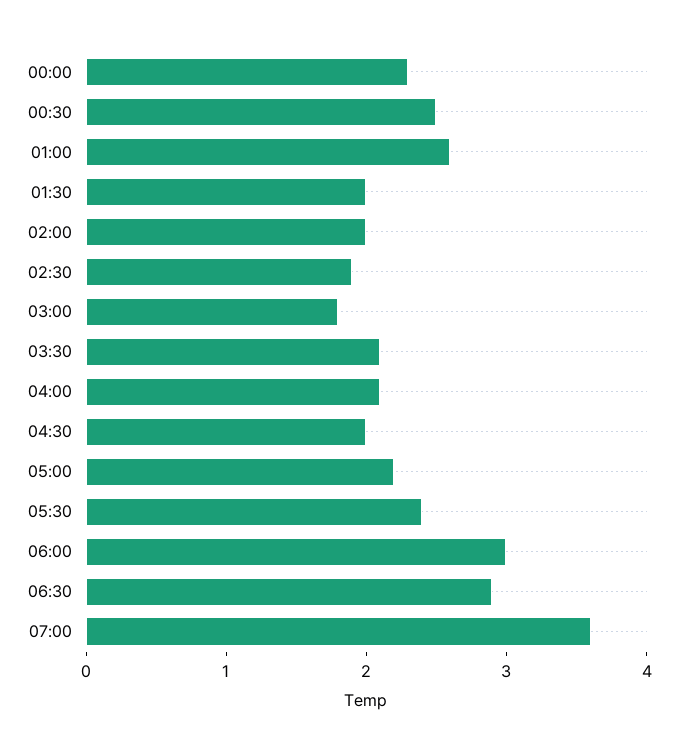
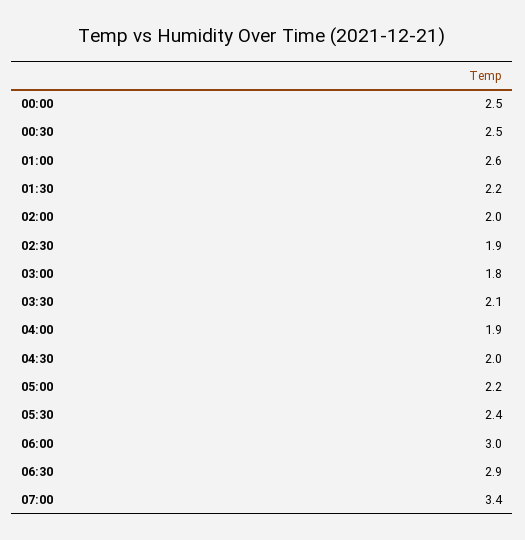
00:00: 2.3 -> 2.5
01:30: 2 -> 2.2
04:00: 2.1 -> 1.9
07:00: 3.6 -> 3.4

